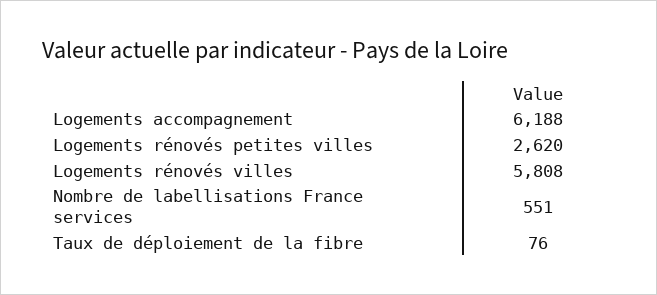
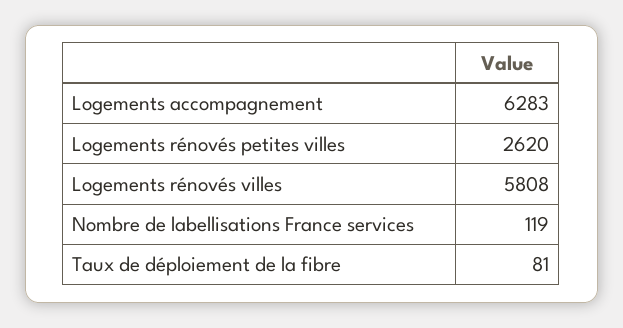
Logements accompagnement: 6188 -> 6283
Nombre de labellisations France services: 551 -> 119
Taux de déploiement de la fibre: 76 -> 81

